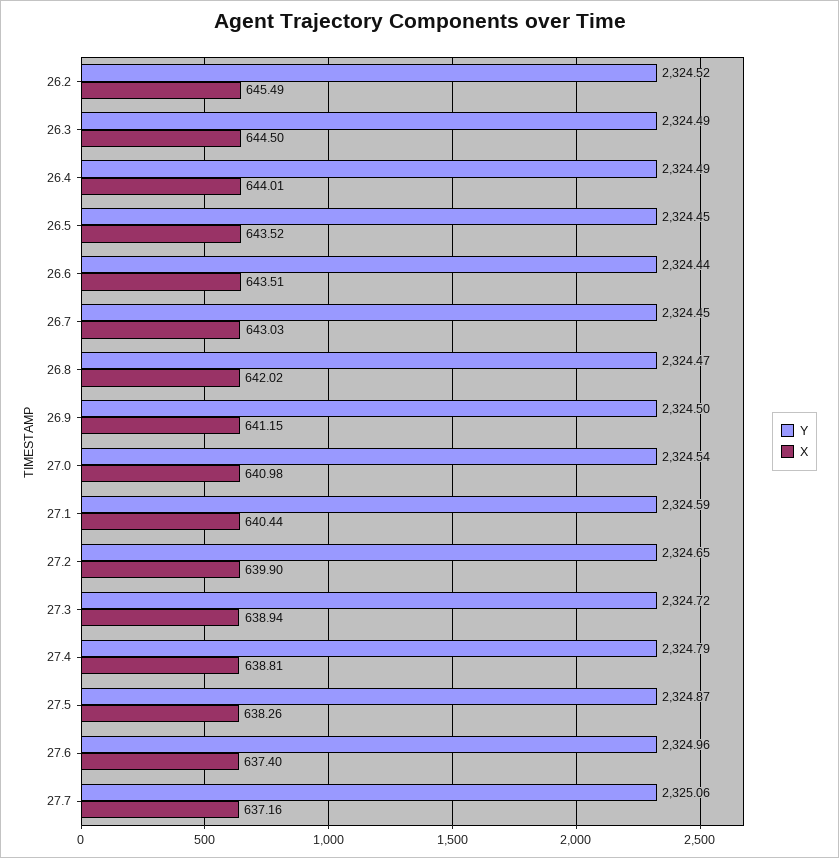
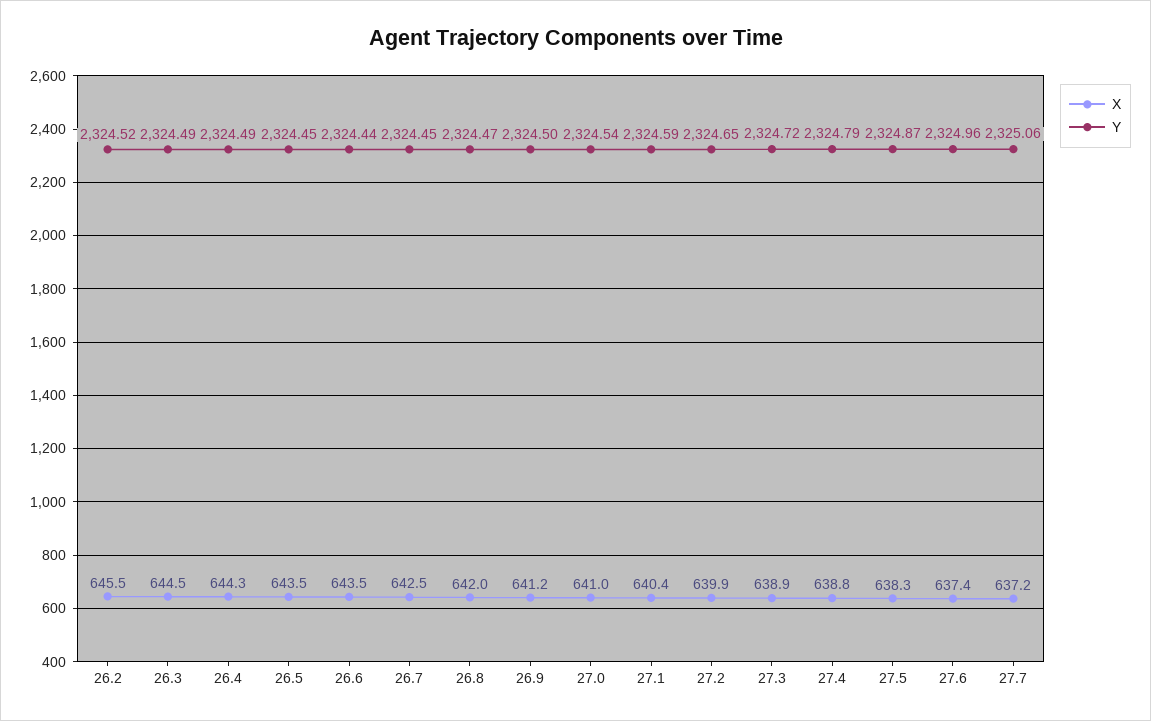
X, 26.4: 644.01 -> 644.3
X, 26.7: 643.03 -> 642.5

